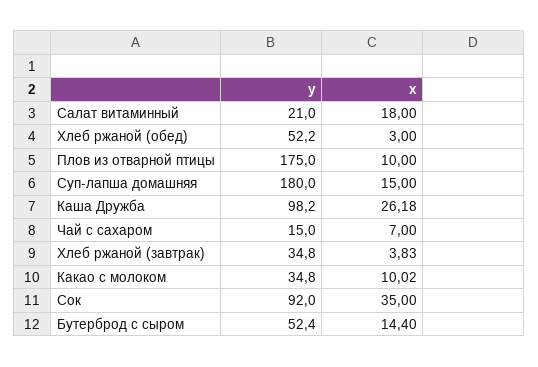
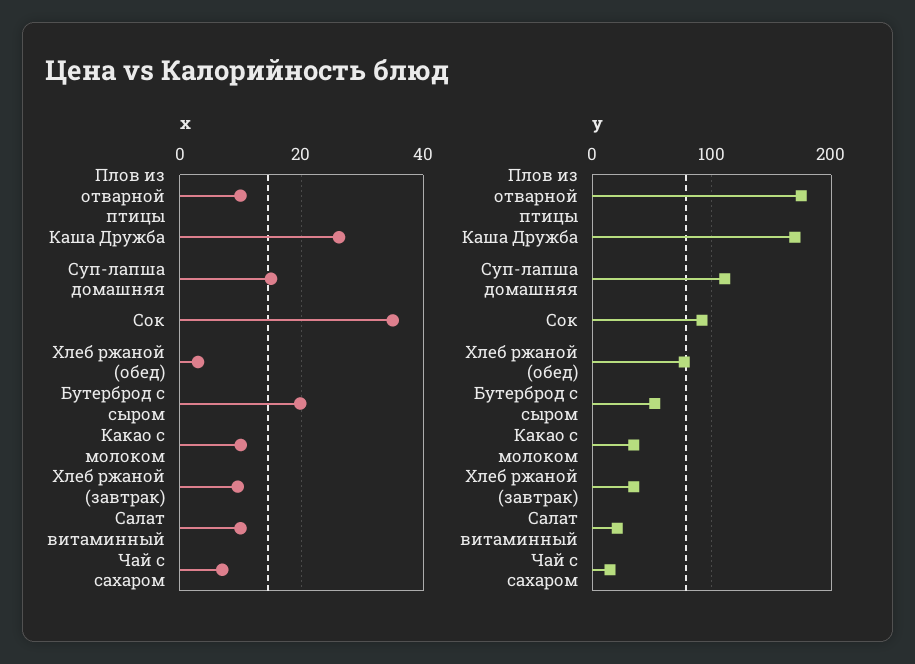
x, Салат витаминный: 18 -> 10
y, Хлеб ржаной (обед): 52.2 -> 80
y, Суп-лапша домашняя: 180 -> 110
y, Каша Дружба: 98.2 -> 170
x, Хлеб ржаной (завтрак): 3.83 -> 10
x, Бутерброд с сыром: 14.4 -> 20

